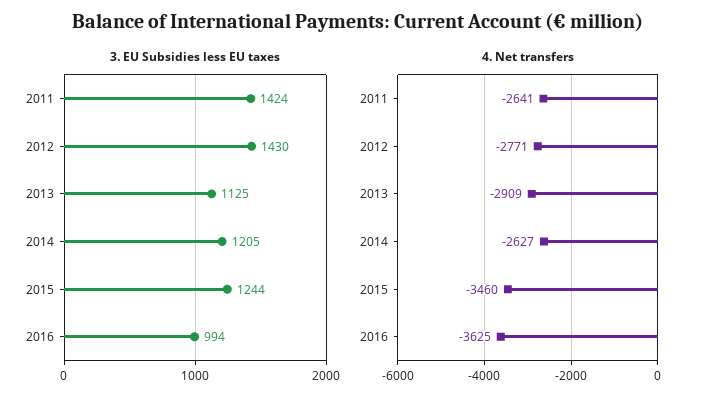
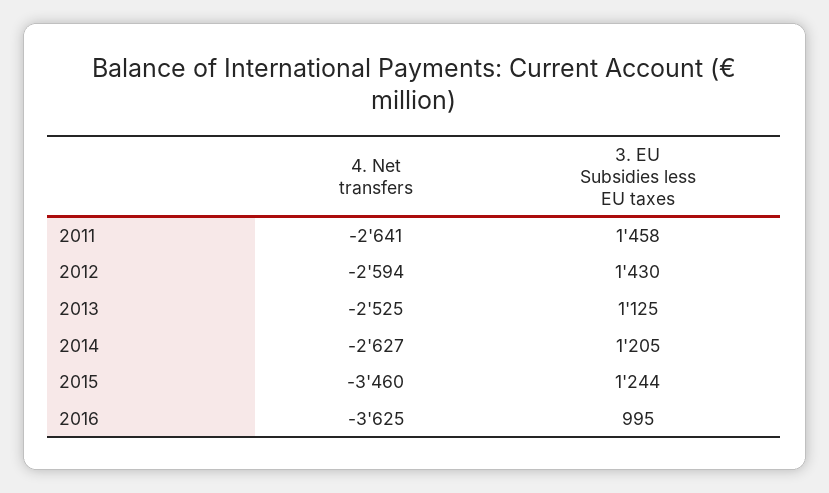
3. EU Subsidies less EU taxes, 2011: 1424 -> 1458
3. EU Subsidies less EU taxes, 2016: 994 -> 995
4. Net transfers, 2012: -2771 -> -2594
4. Net transfers, 2013: -2909 -> -2525

